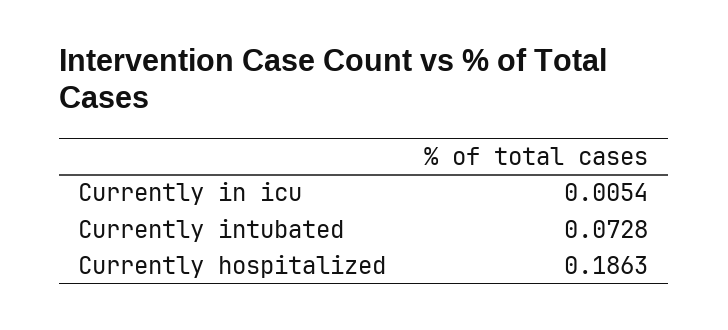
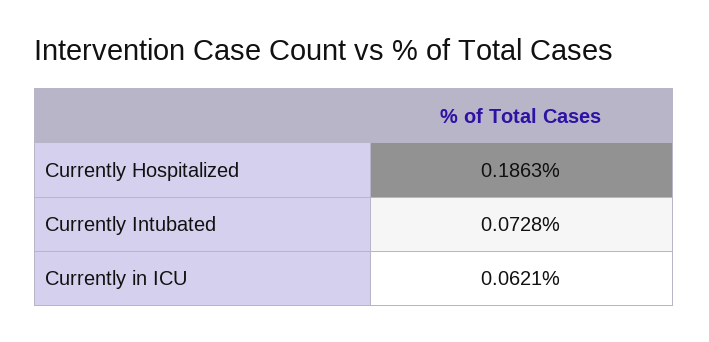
Currently in icu: 0.0054 -> 0.0621

